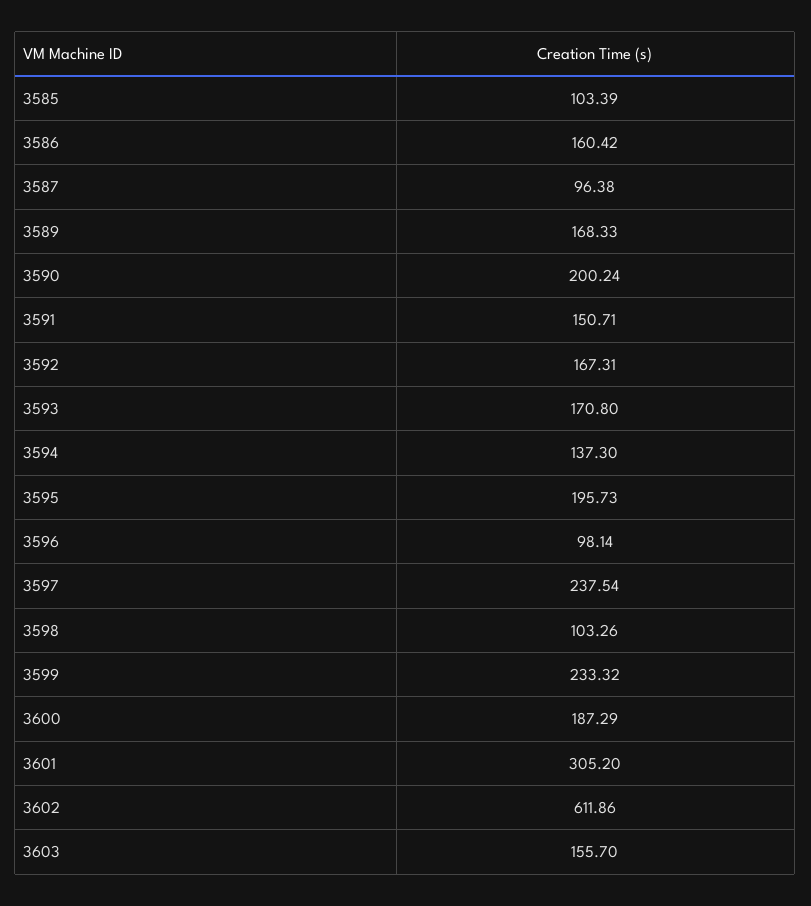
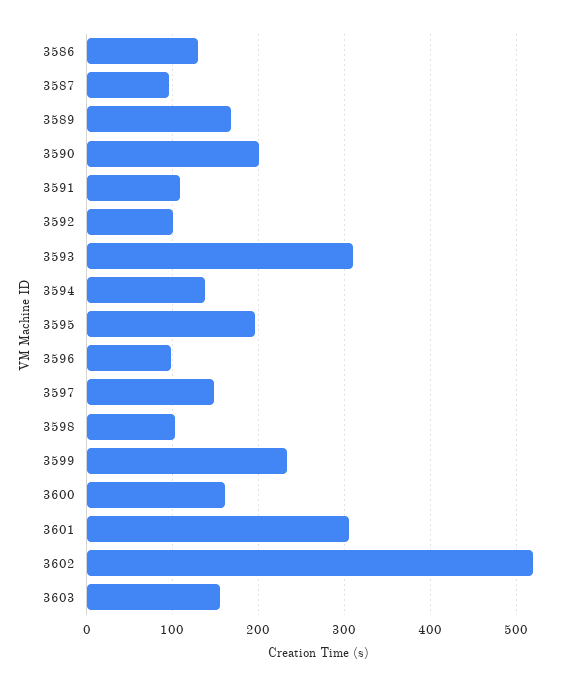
3585: 103.39 -> none
3586: 160.42 -> 130
3591: 150.71 -> 110
3592: 167.31 -> 100
3593: 170.8 -> 310
3597: 237.54 -> 150
3600: 187.29 -> 160
3602: 611.86 -> 520

